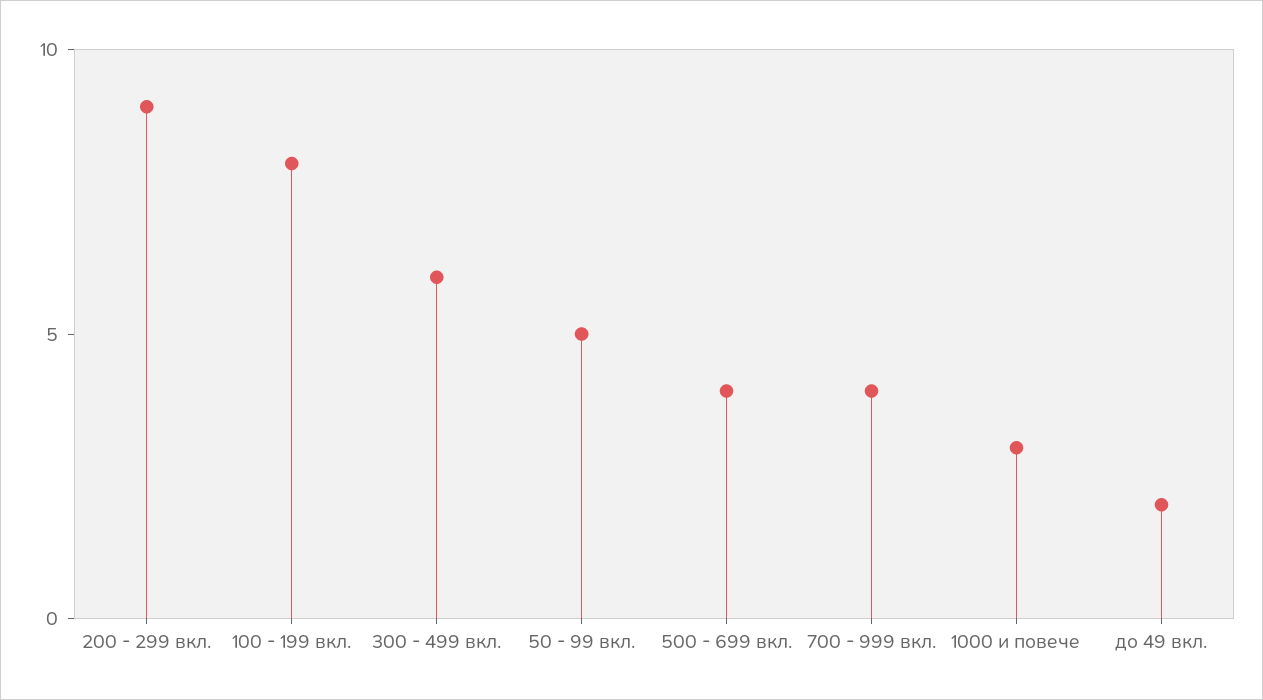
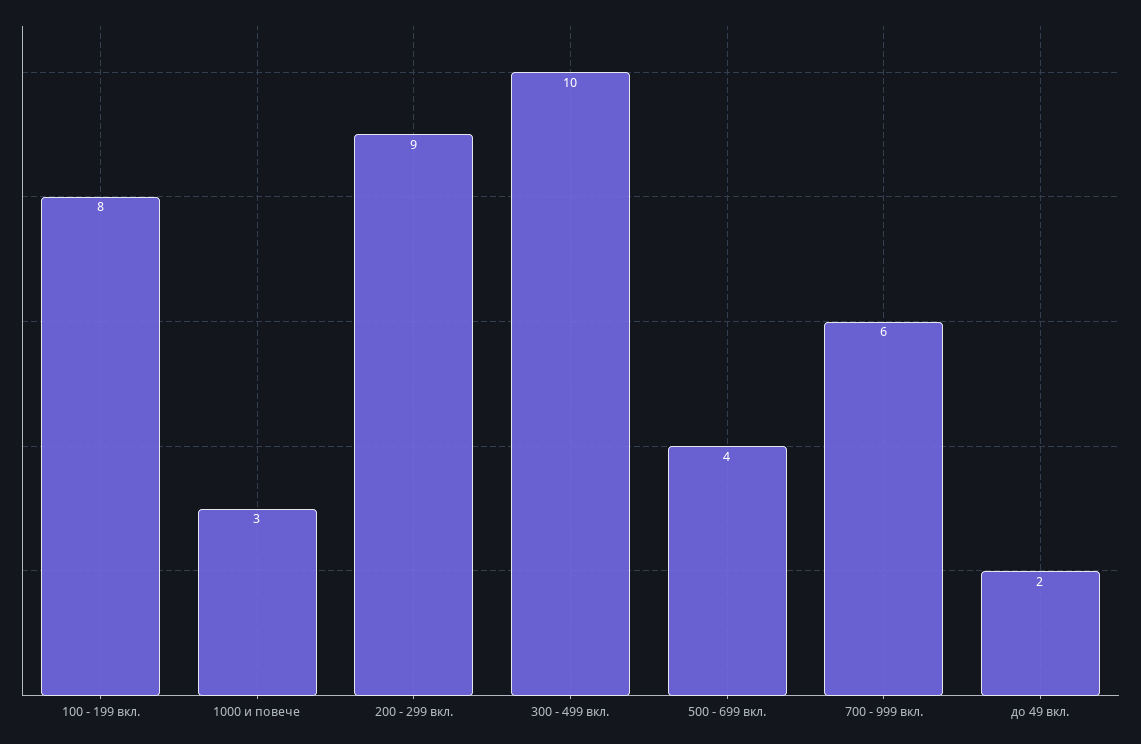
300 - 499 вкл.: 6 -> 10
50 - 99 вкл.: 5 -> none
700 - 999 вкл.: 4 -> 6

